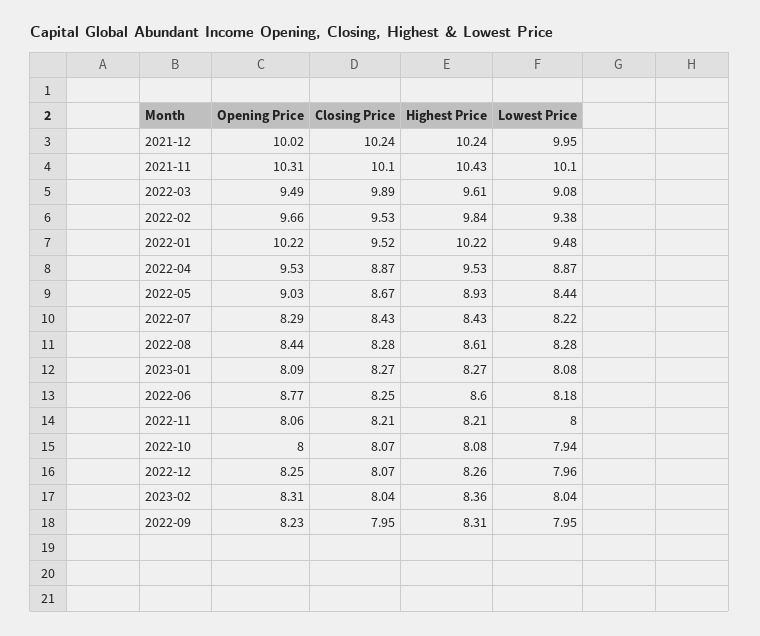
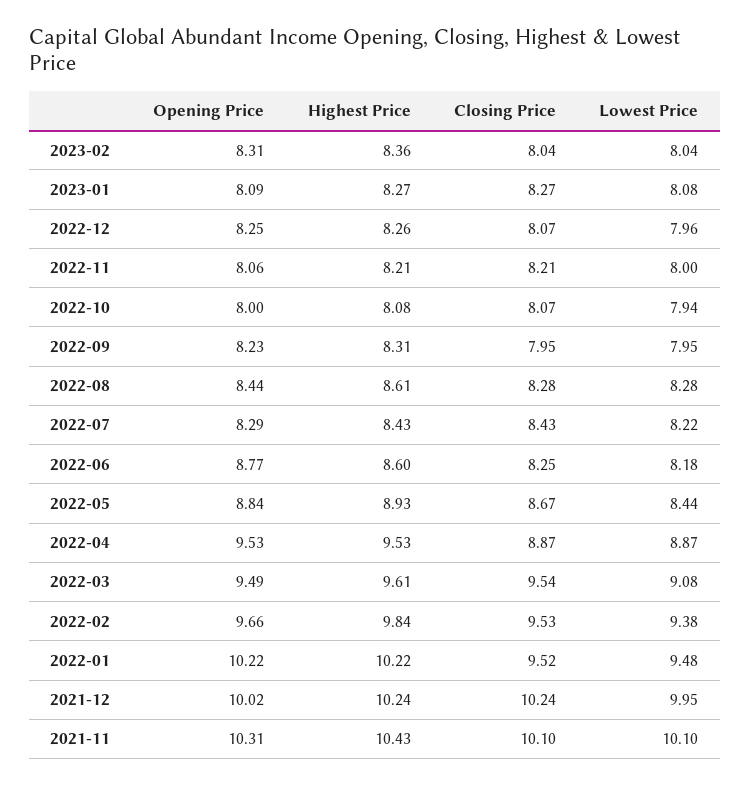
Closing Price, 2022-03: 9.89 -> 9.54
Opening Price, 2022-05: 9.03 -> 8.84

